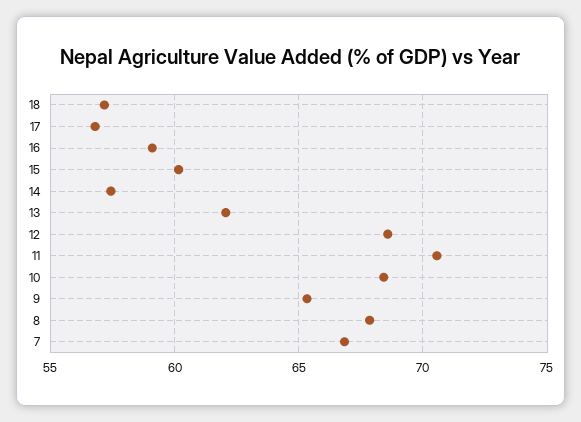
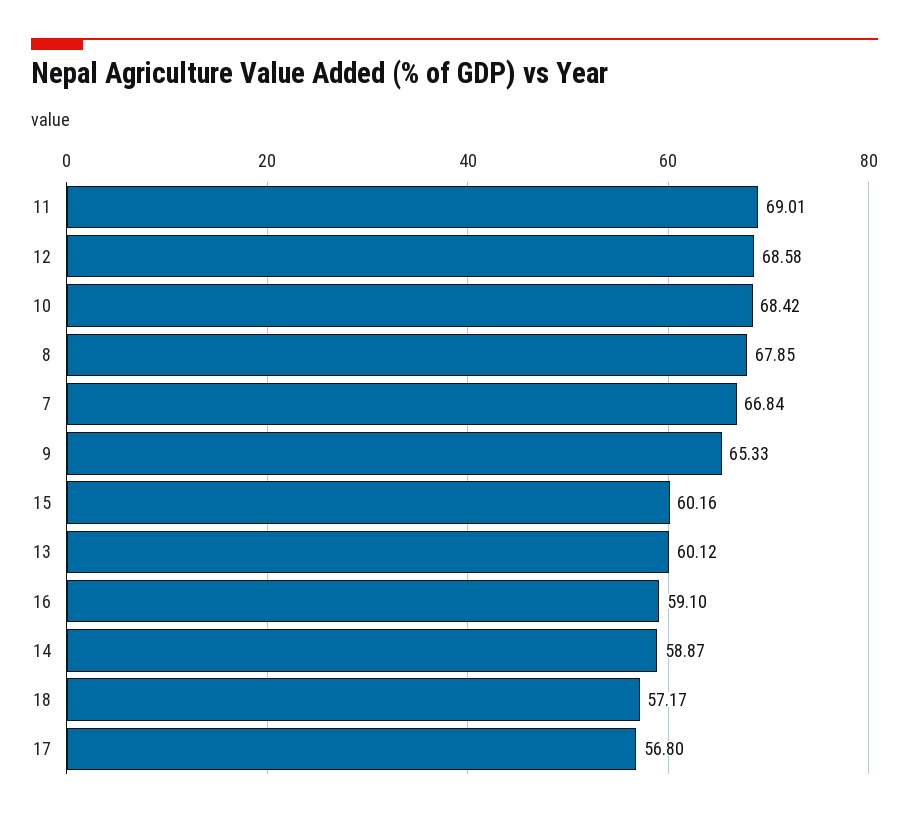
14: 57.5 -> 58.87
13: 62 -> 60.12
11: 70.5 -> 69.01

